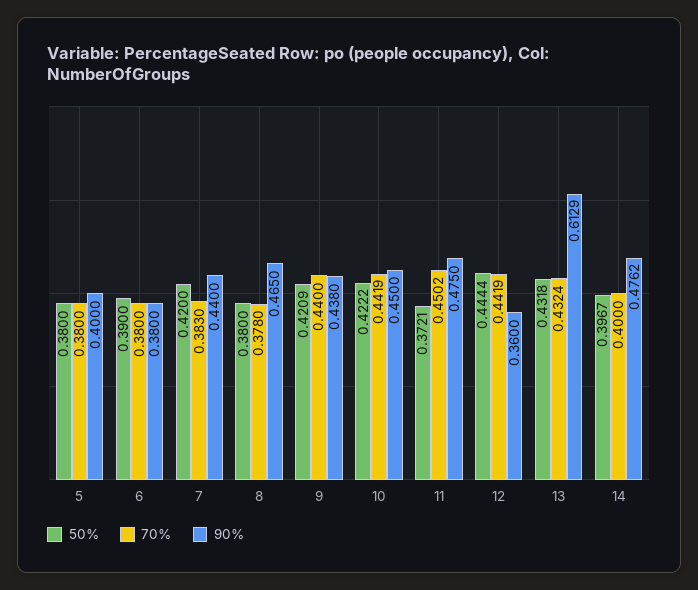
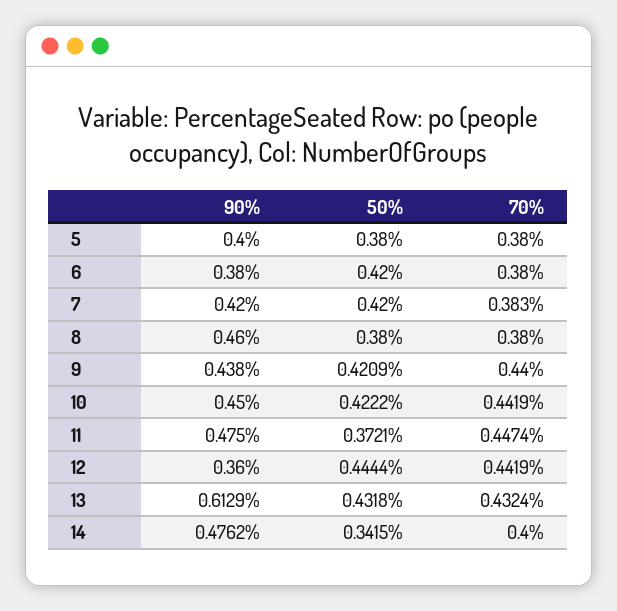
50%, 6: 0.39 -> 0.42
90%, 7: 0.44 -> 0.42
70%, 8: 0.378 -> 0.38
90%, 8: 0.465 -> 0.46
70%, 11: 0.4502 -> 0.4474
50%, 14: 0.3967 -> 0.3415

